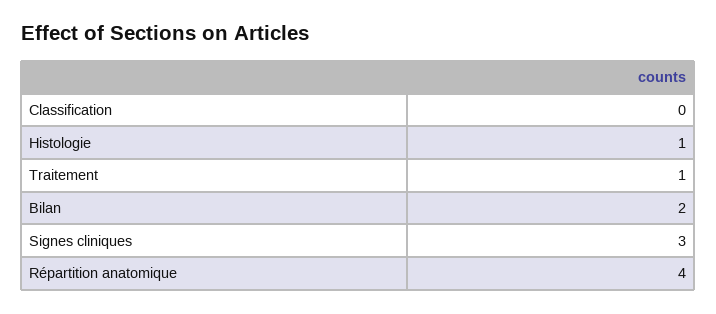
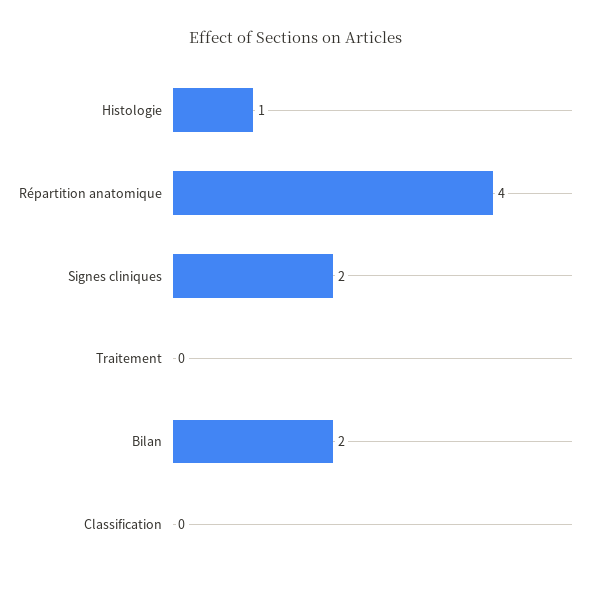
Traitement: 1 -> 0
Signes cliniques: 3 -> 2

